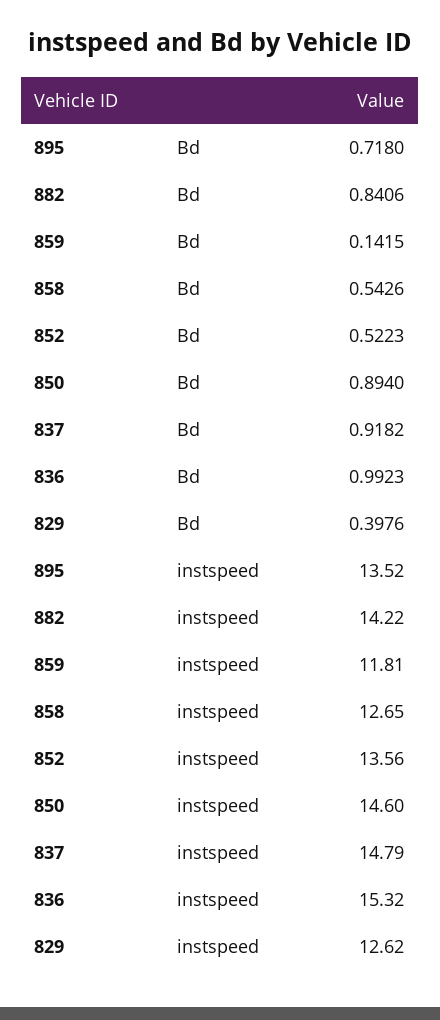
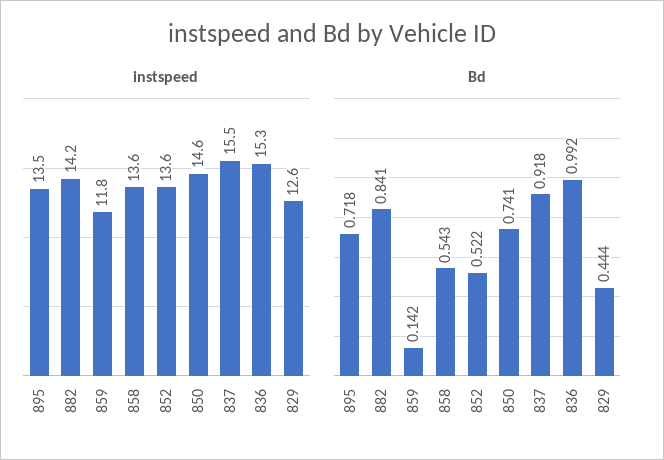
Bd, 850: 0.894 -> 0.741
Bd, 829: 0.3976 -> 0.444
instspeed, 858: 12.65 -> 13.6
instspeed, 837: 14.79 -> 15.5

